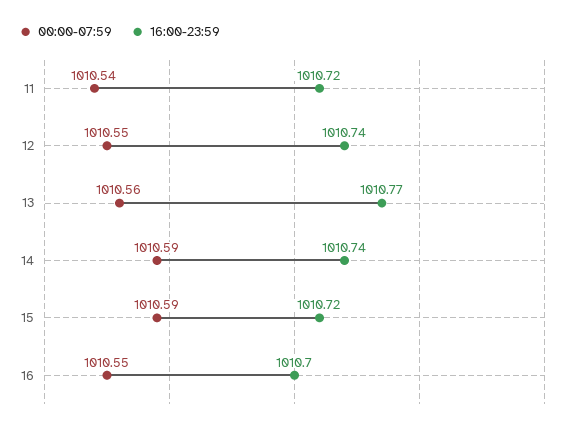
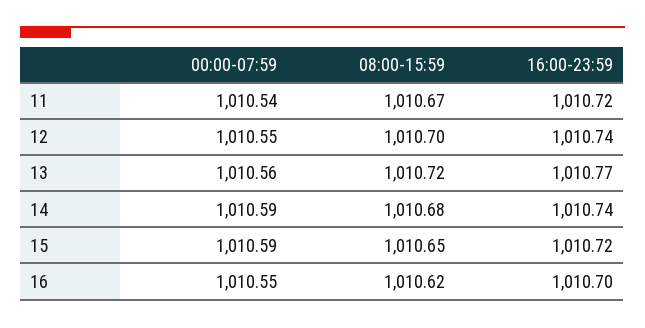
08:00-15:59, 11: none -> 1010.67
08:00-15:59, 12: none -> 1010.7
08:00-15:59, 13: none -> 1010.72
08:00-15:59, 14: none -> 1010.68
08:00-15:59, 15: none -> 1010.65
08:00-15:59, 16: none -> 1010.62

